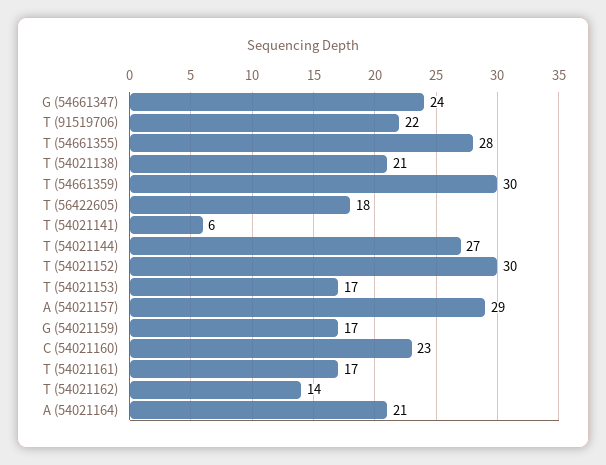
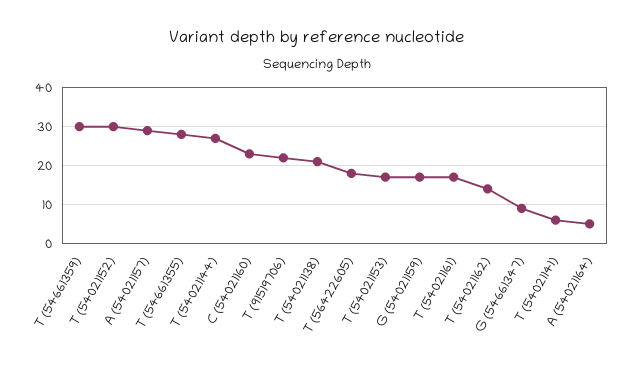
G (54661347): 24 -> 10
A (54021164): 21 -> 5

